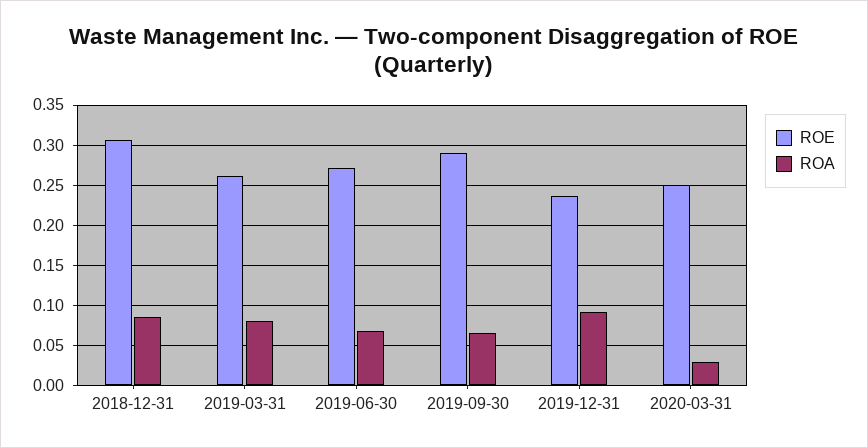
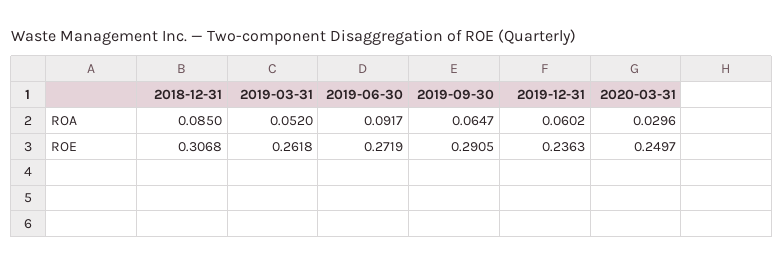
ROA, 2019-03-31: 0.08 -> 0.052
ROA, 2019-06-30: 0.07 -> 0.0917
ROA, 2019-12-31: 0.09 -> 0.0602

